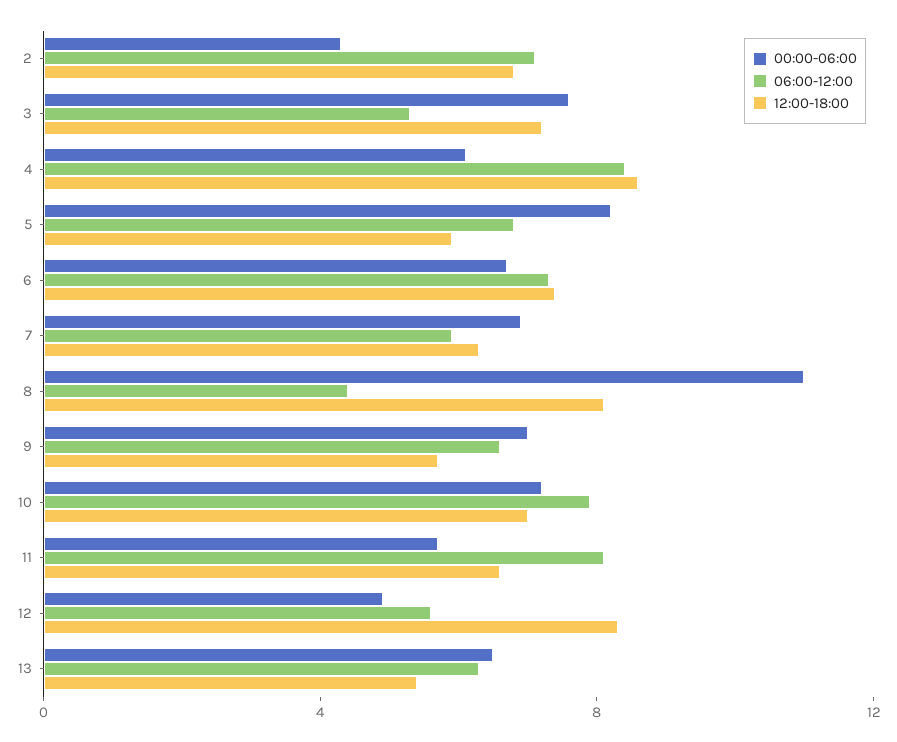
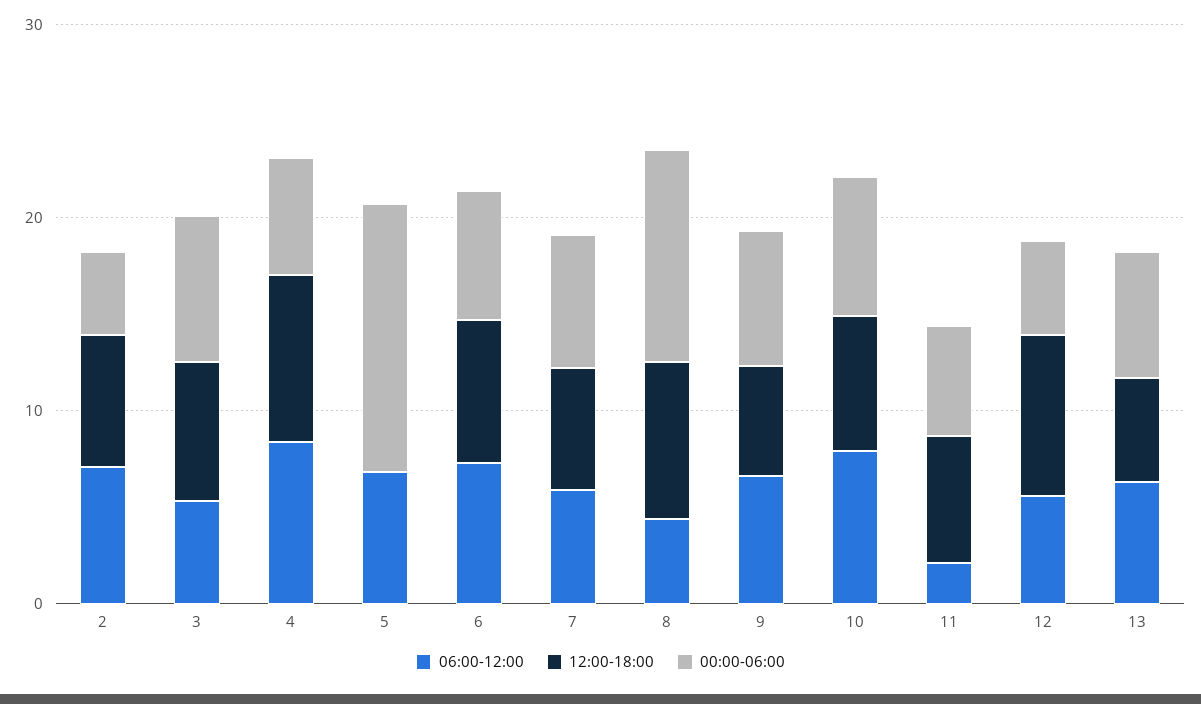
00:00-06:00, 5: 8 -> 14
12:00-18:00, 5: 6 -> 0
06:00-12:00, 11: 8 -> 2

